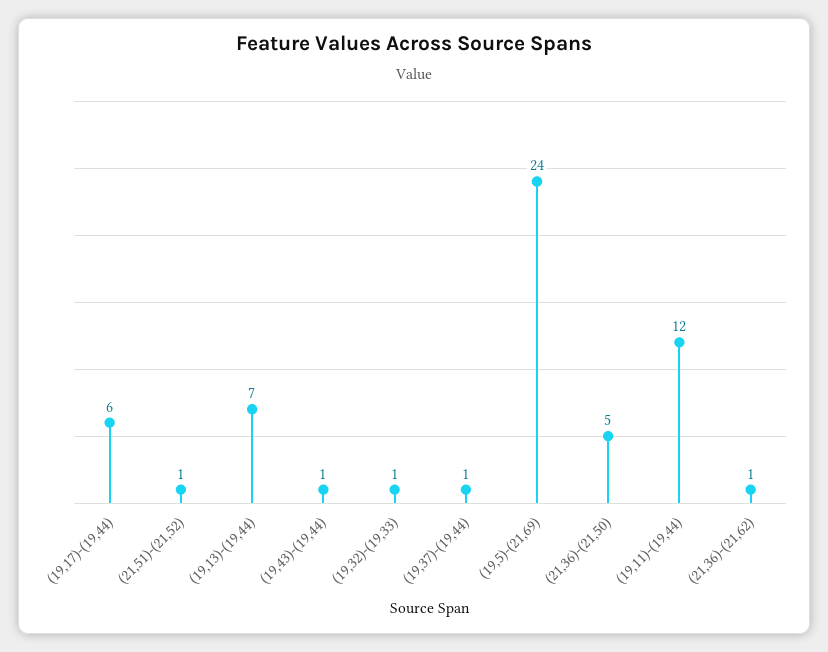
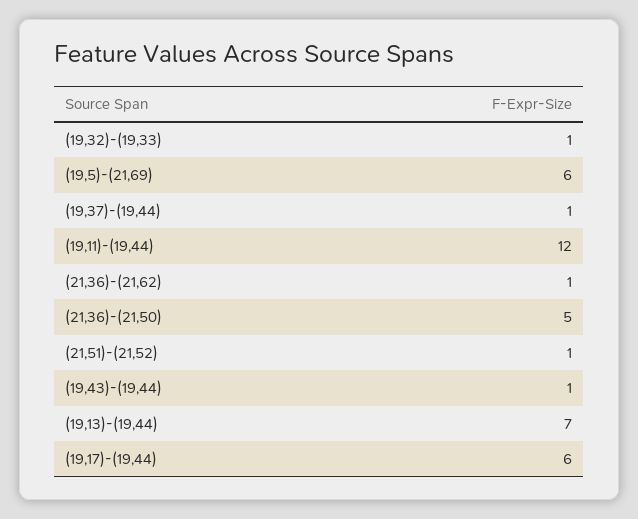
(19,5)-(21,69): 24 -> 6

